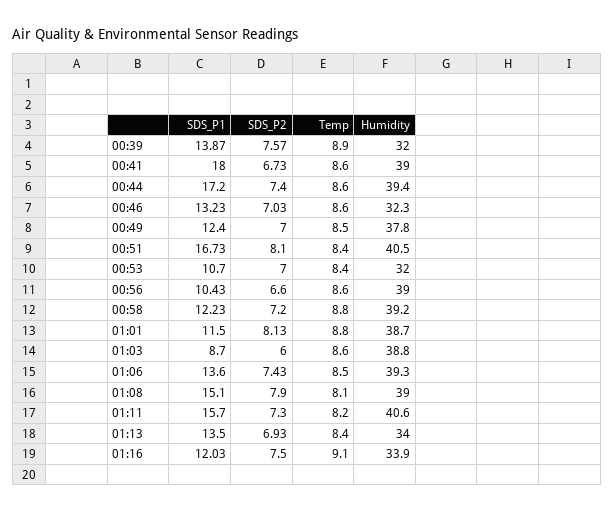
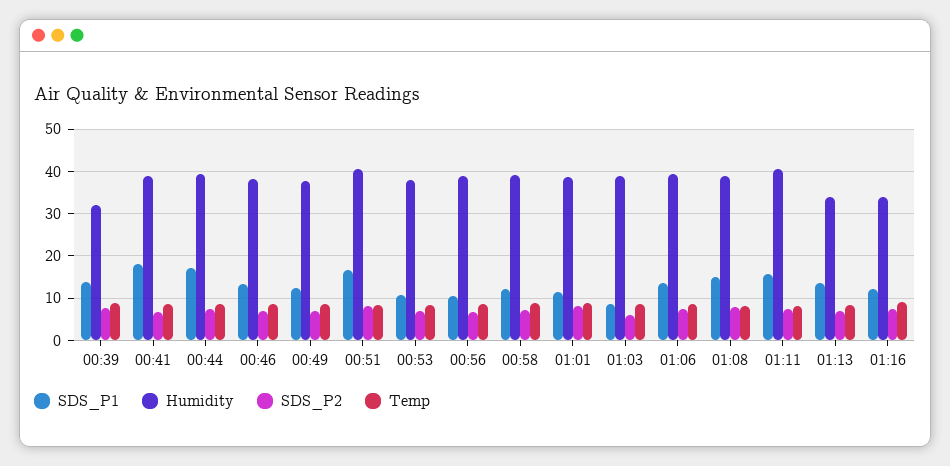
Humidity, 00:46: 32.3 -> 38
Humidity, 00:53: 32 -> 38

